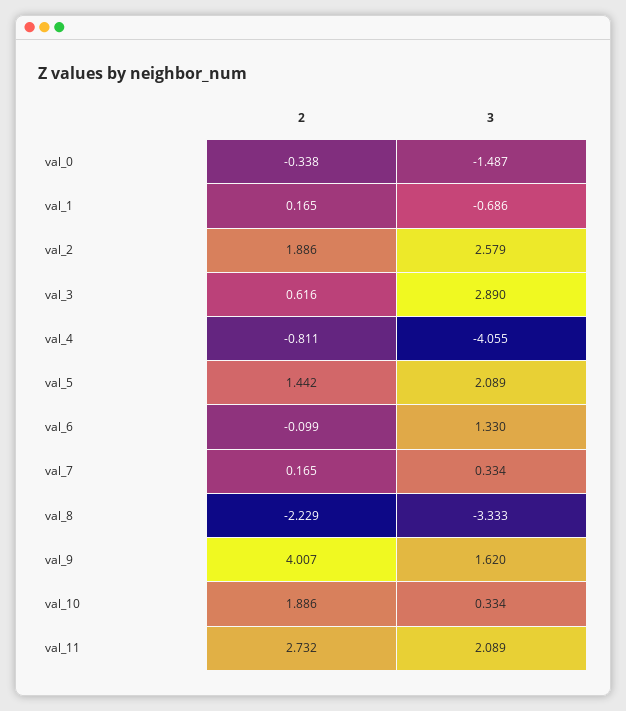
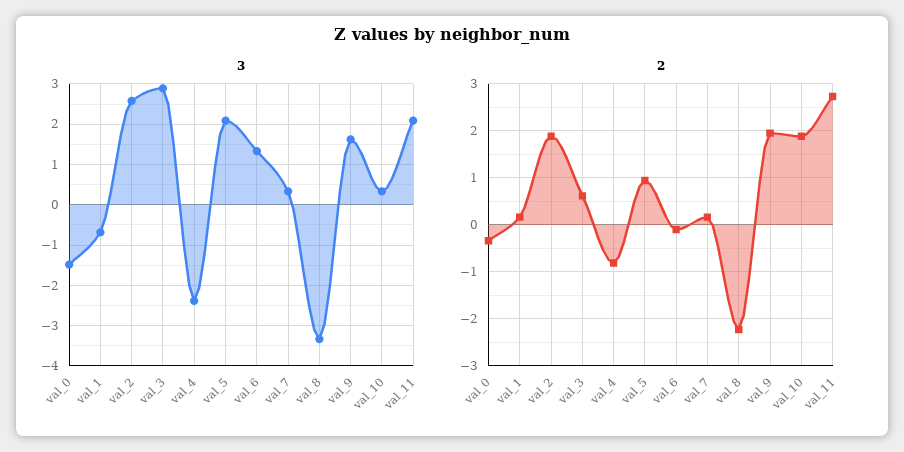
3, val_4: -4.055 -> -2.4
2, val_5: 1.442 -> 1
2, val_9: 4.007 -> 2

